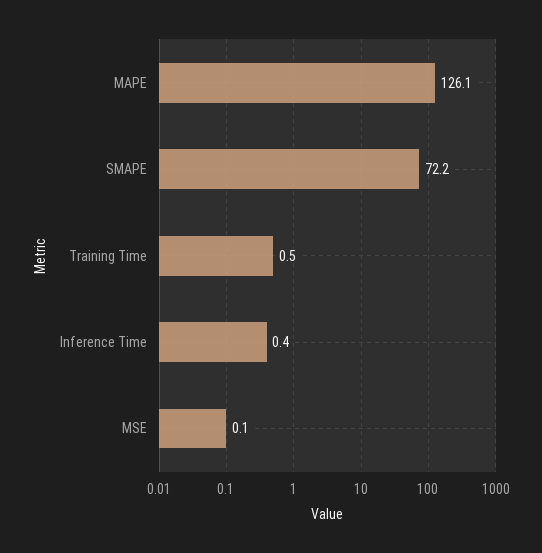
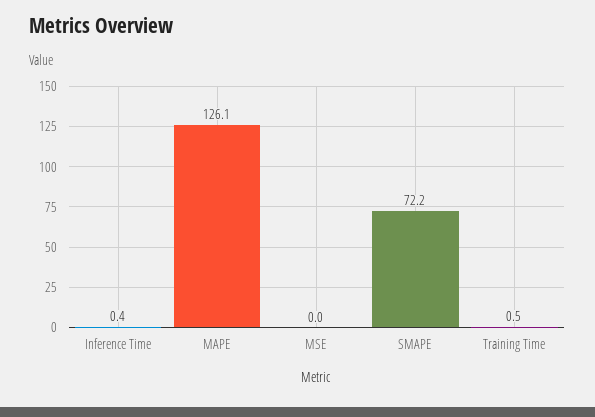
MSE: 0.1 -> 0

